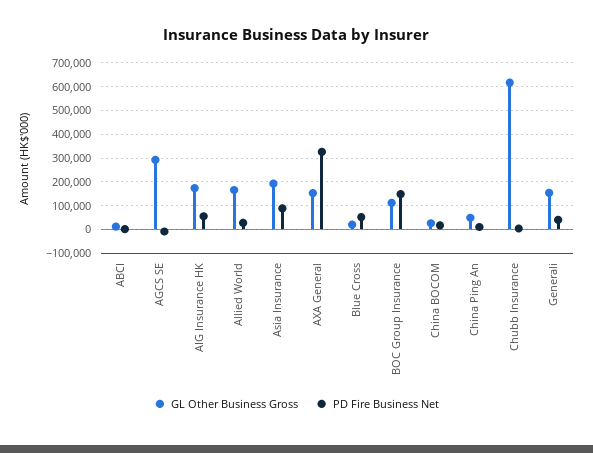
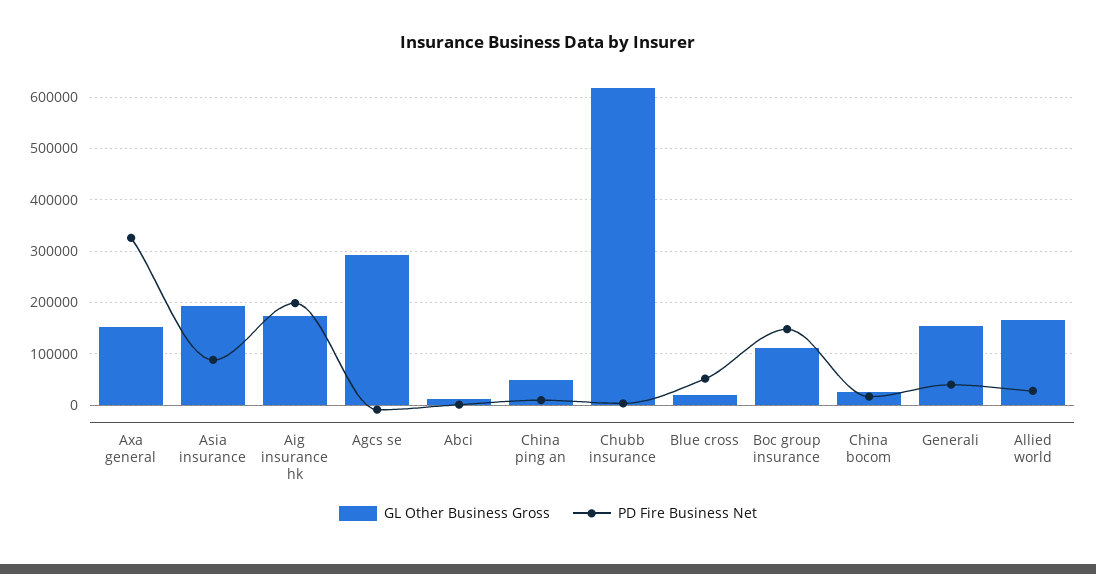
PD Fire Business Net, AIG Insurance HK: 50000 -> 200000

